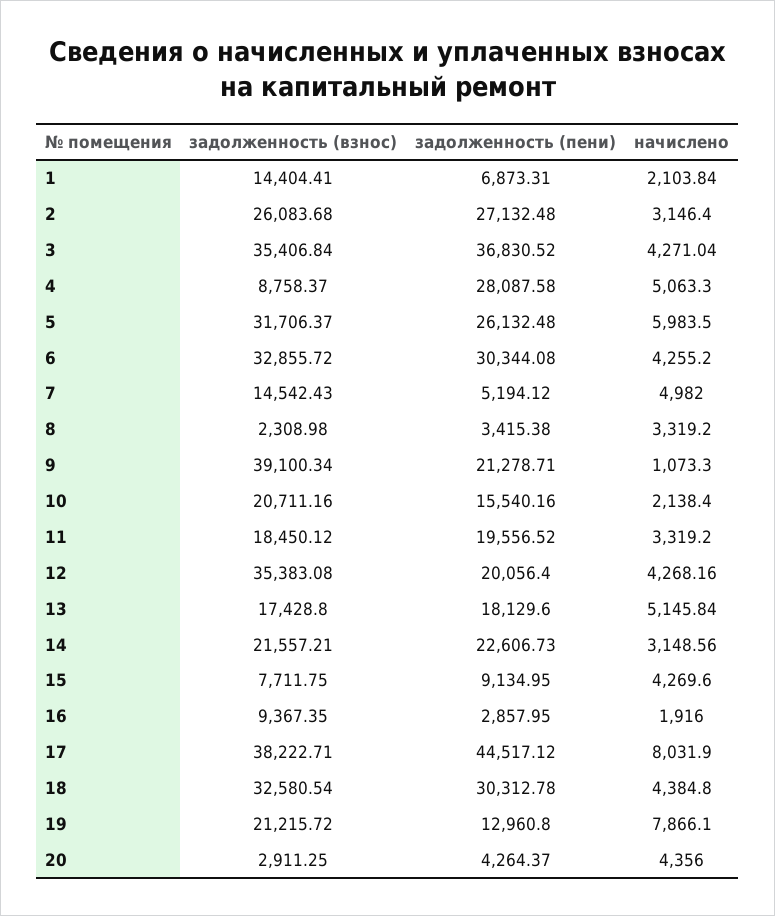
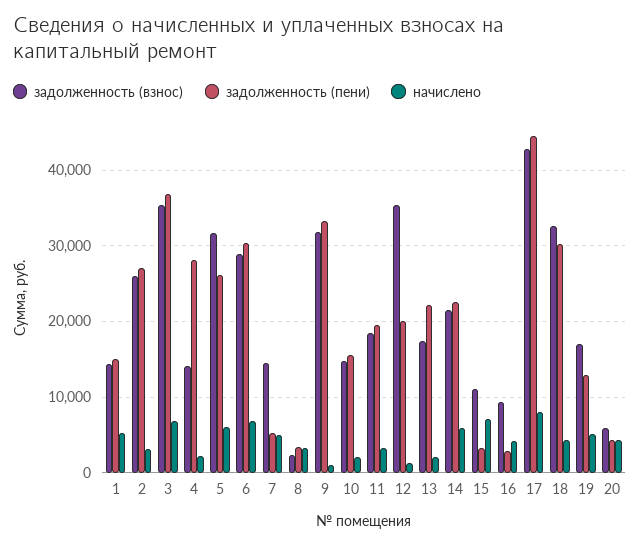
задолженность (пени), 1: 6873.31 -> 15000
начислено, 1: 2103.84 -> 5000
начислено, 3: 4271.04 -> 7000
задолженность (взнос), 4: 8758.37 -> 14000
начислено, 4: 5063.3 -> 2000
задолженность (взнос), 6: 32855.72 -> 29000
начислено, 6: 4255.2 -> 7000
задолженность (взнос), 9: 39100.34 -> 32000
задолженность (пени), 9: 21278.71 -> 33000
задолженность (взнос), 10: 20711.16 -> 15000
начислено, 12: 4268.16 -> 1000
задолженность (пени), 13: 18129.6 -> 22000
начислено, 13: 5145.84 -> 2000
начислено, 14: 3148.56 -> 6000
задолженность (взнос), 15: 7711.75 -> 11000
задолженность (пени), 15: 9134.95 -> 3000
начислено, 15: 4269.6 -> 7000
начислено, 16: 1916 -> 4000
задолженность (взнос), 17: 38222.71 -> 43000
задолженность (взнос), 19: 21215.72 -> 17000
начислено, 19: 7866.1 -> 5000
задолженность (взнос), 20: 2911.25 -> 6000

